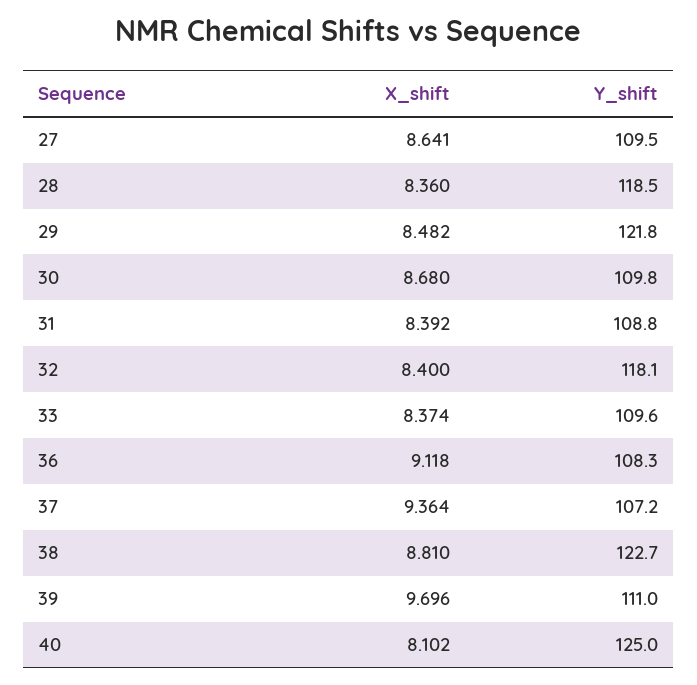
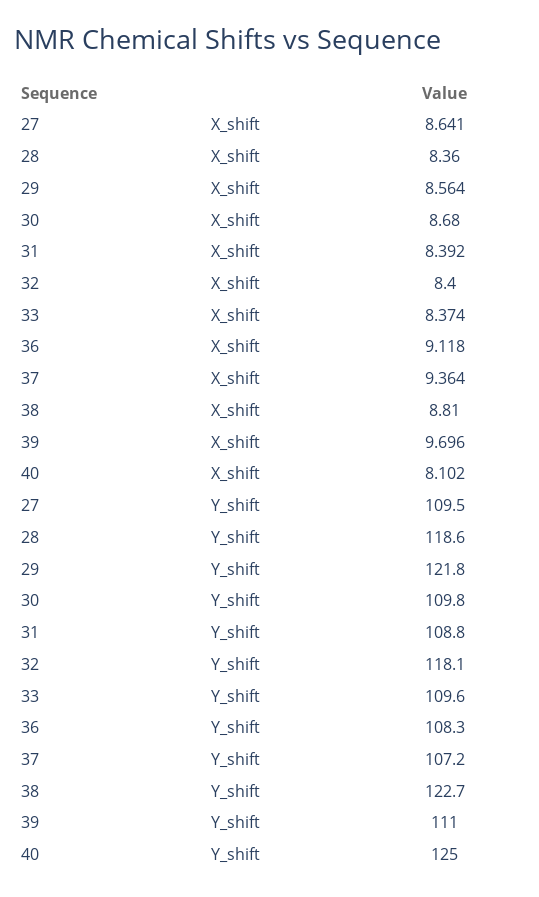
Y_shift, 28: 118.5 -> 118.6
X_shift, 29: 8.482 -> 8.564

